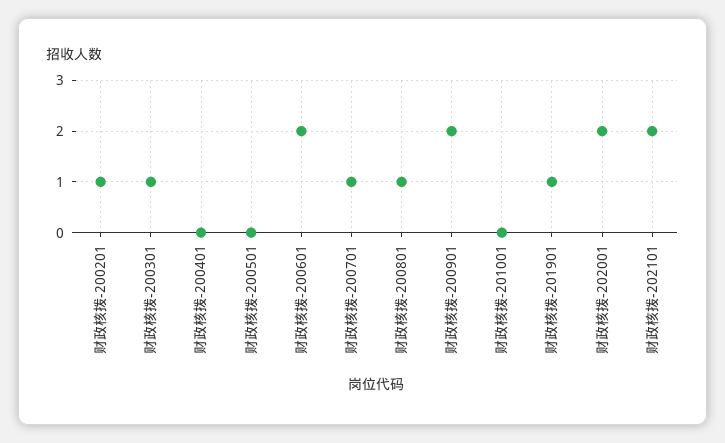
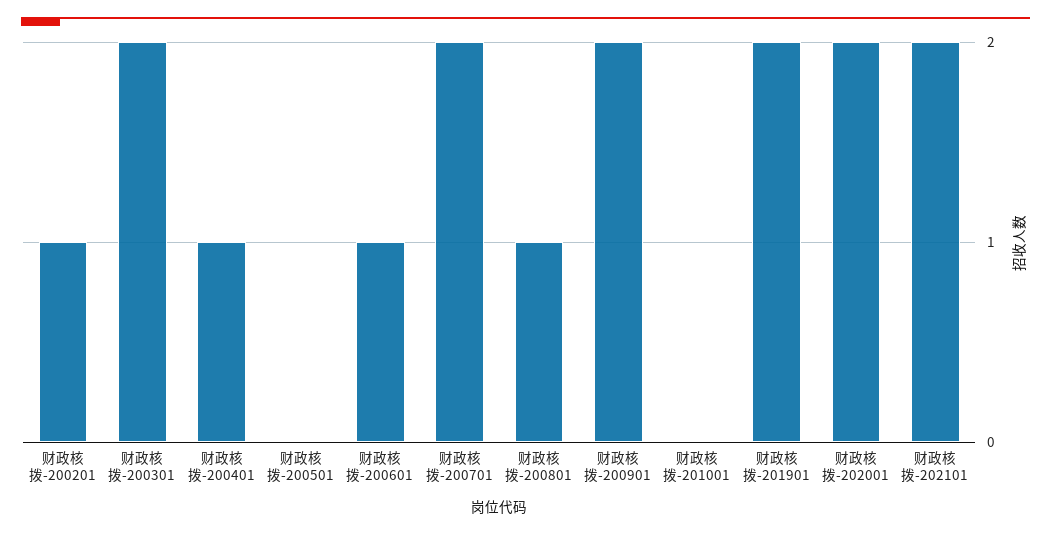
财政核拨-200301: 1 -> 2
财政核拨-200401: 0 -> 1
财政核拨-200601: 2 -> 1
财政核拨-200701: 1 -> 2
财政核拨-201901: 1 -> 2

